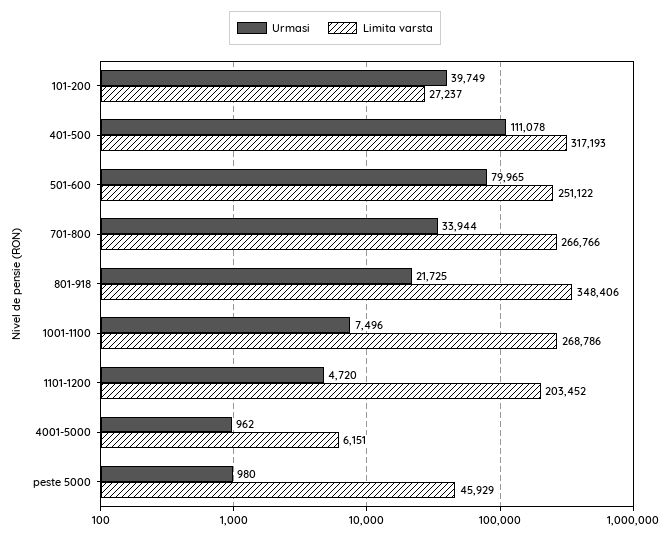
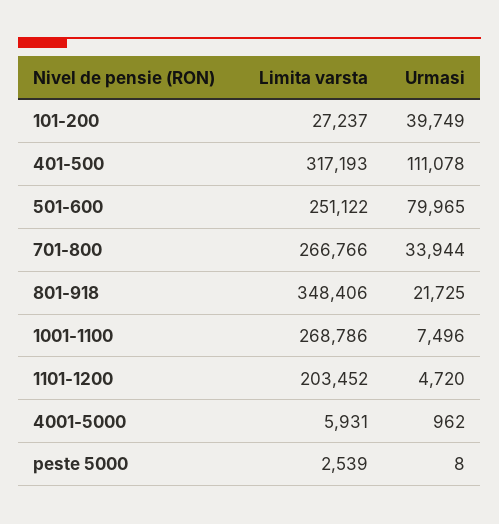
Limita varsta, 4001-5000: 6151 -> 5931
Urmasi, peste 5000: 980 -> 8
Limita varsta, peste 5000: 45929 -> 2539

